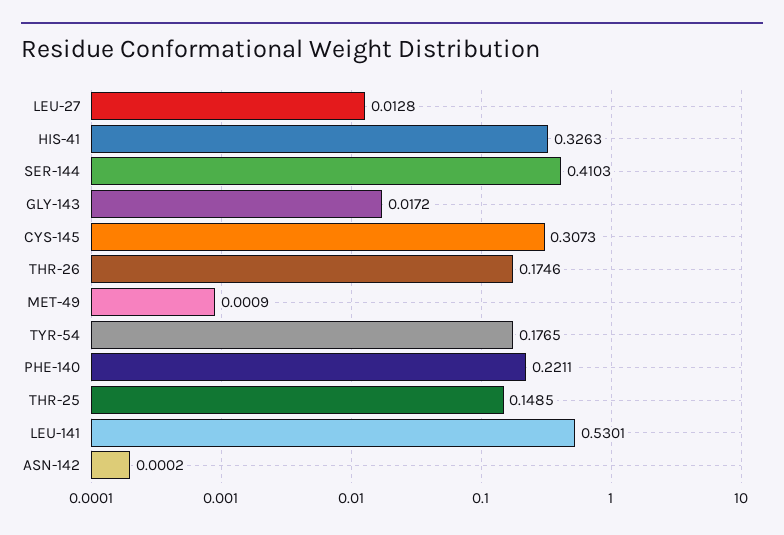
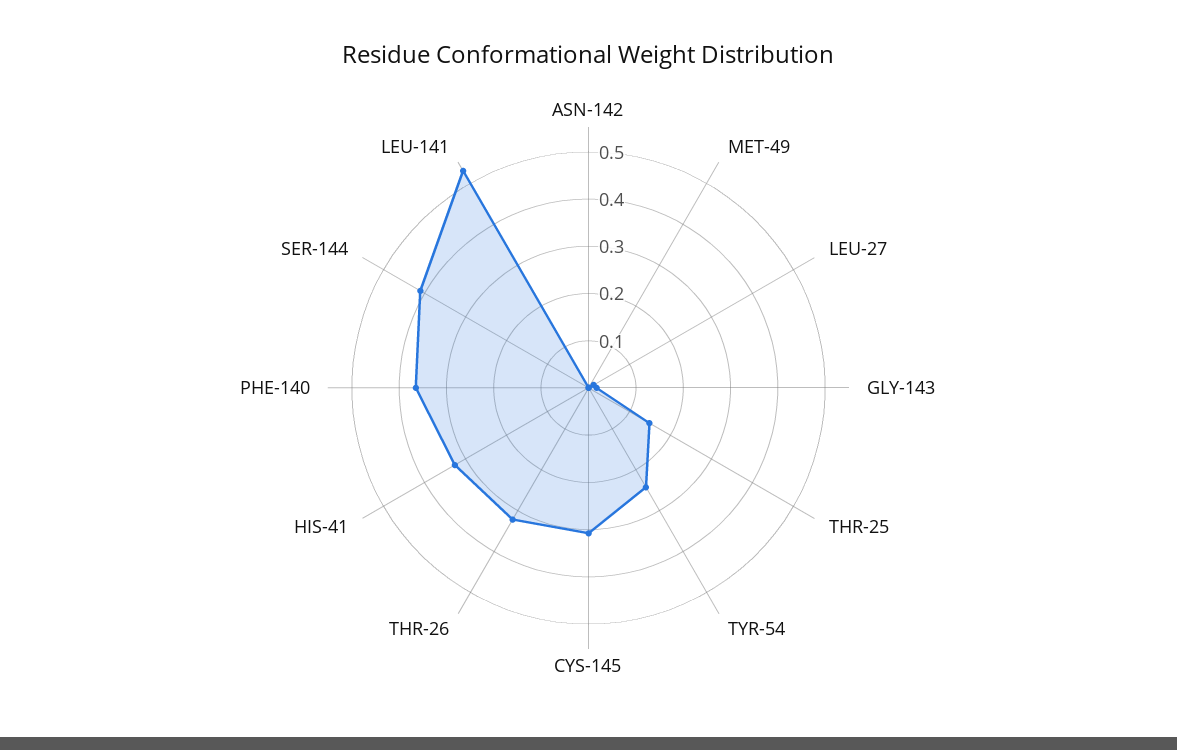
THR-26: 0.1746 -> 0.32
TYR-54: 0.1765 -> 0.24
PHE-140: 0.2211 -> 0.36

